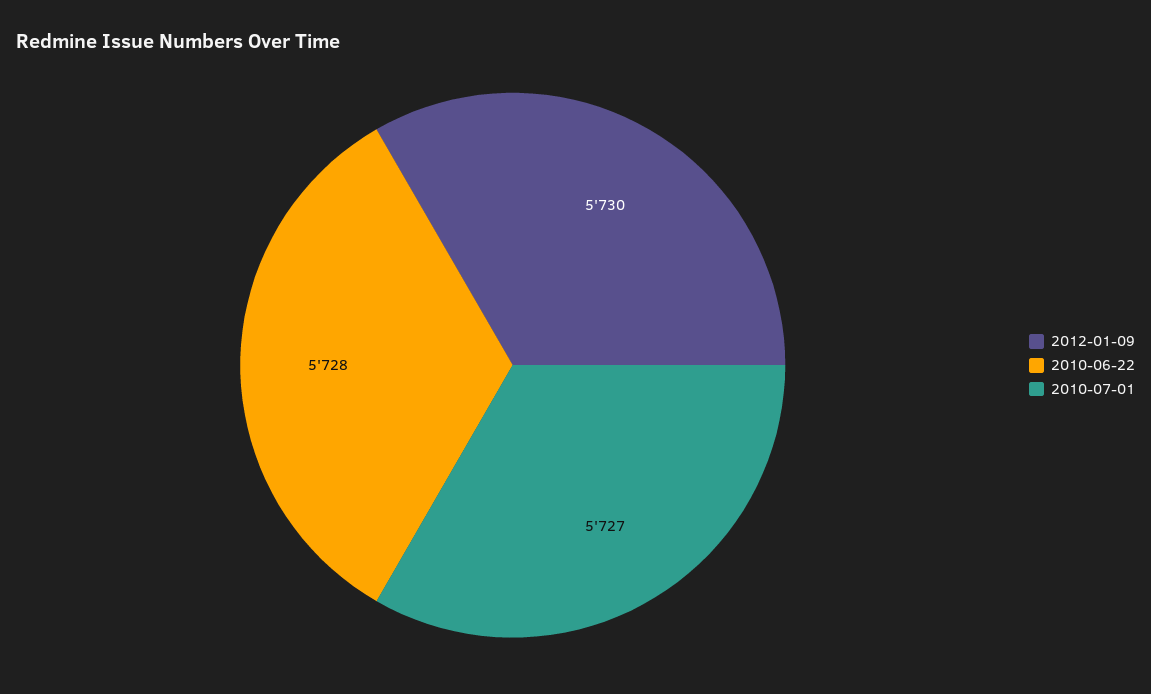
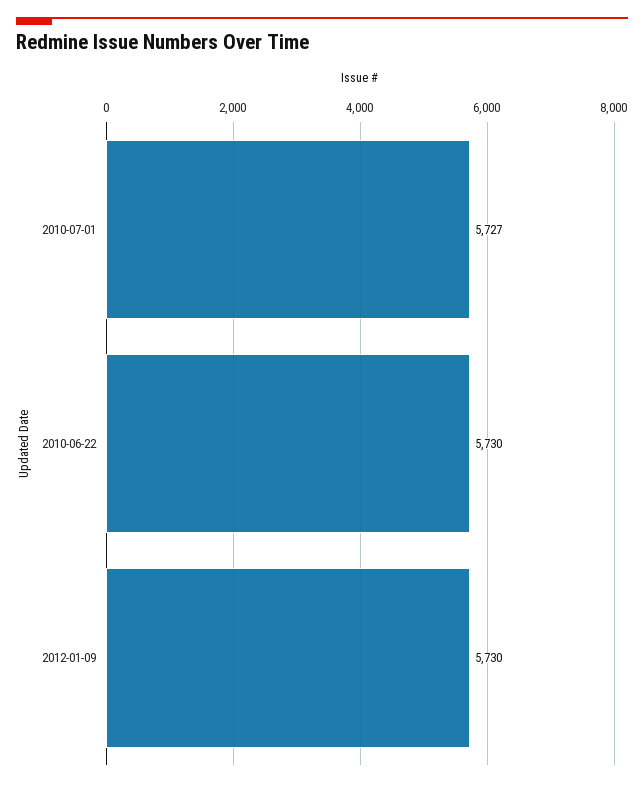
2010-06-22: 5728 -> 5730

